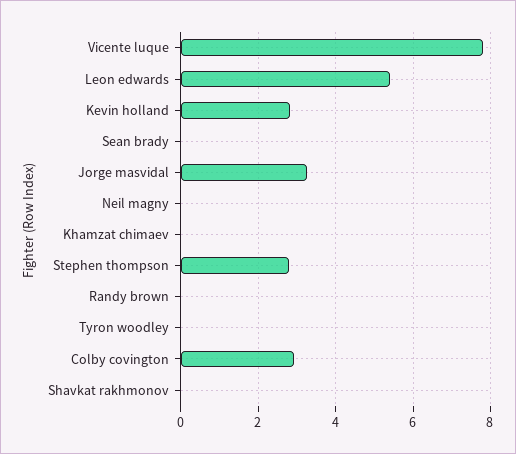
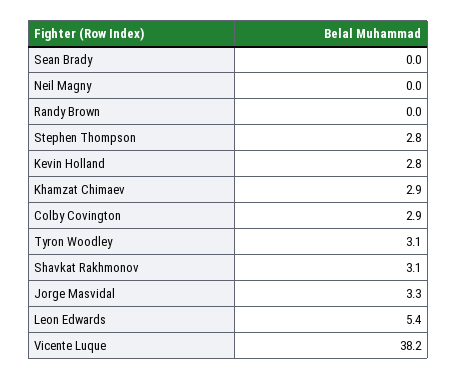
Vicente luque: 7.8 -> 38.2
Khamzat chimaev: 0 -> 2.9
Tyron woodley: 0 -> 3.1
Shavkat rakhmonov: 0 -> 3.1

